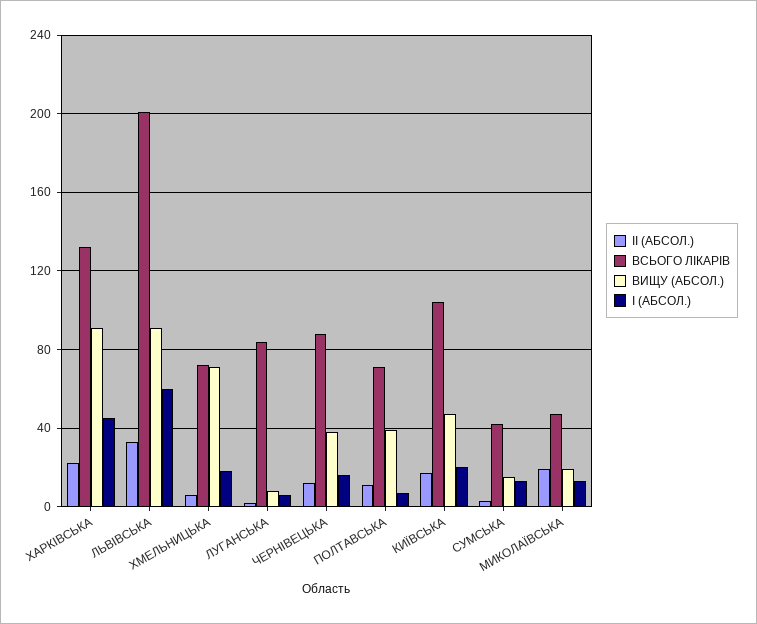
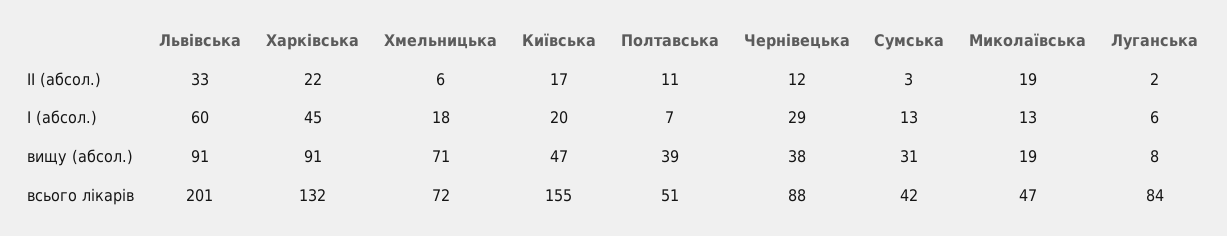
I (АБСОЛ.), ЧЕРНІВЕЦЬКА: 15 -> 29
ВСЬОГО ЛІКАРІВ, ПОЛТАВСЬКА: 70 -> 51
ВСЬОГО ЛІКАРІВ, КИЇВСЬКА: 105 -> 155
ВИЩУ (АБСОЛ.), СУМСЬКА: 15 -> 31

